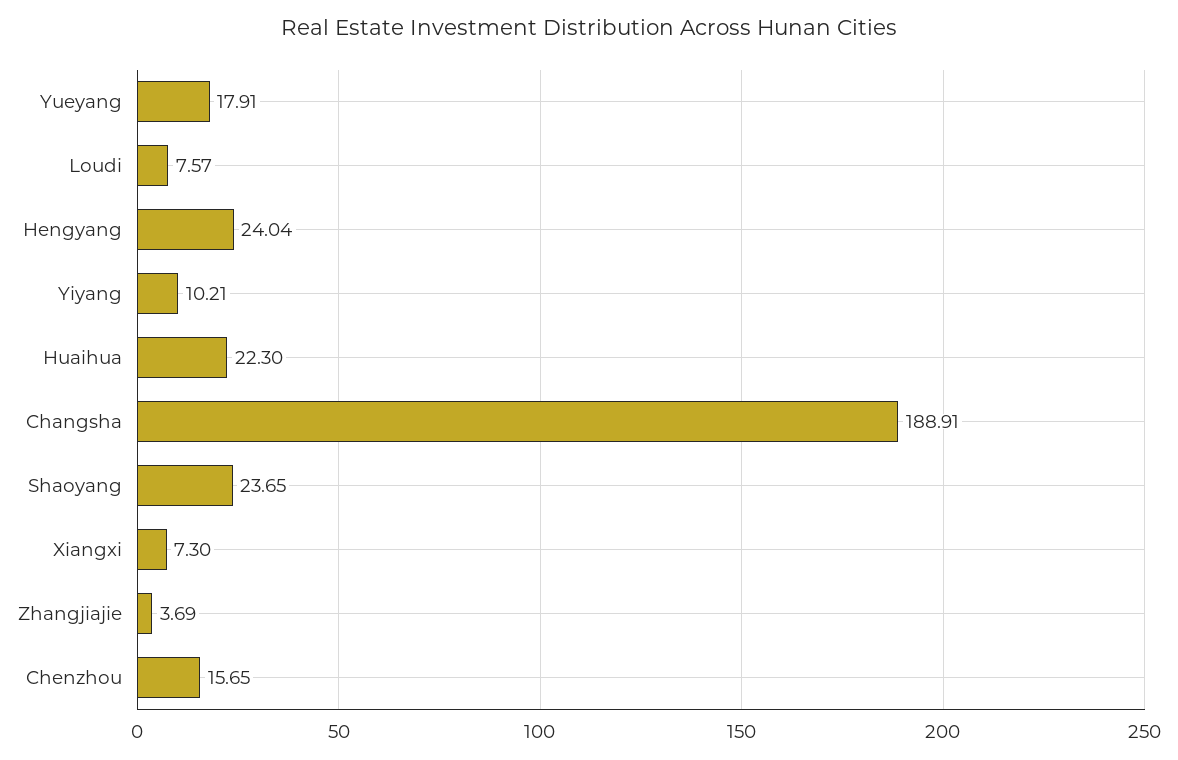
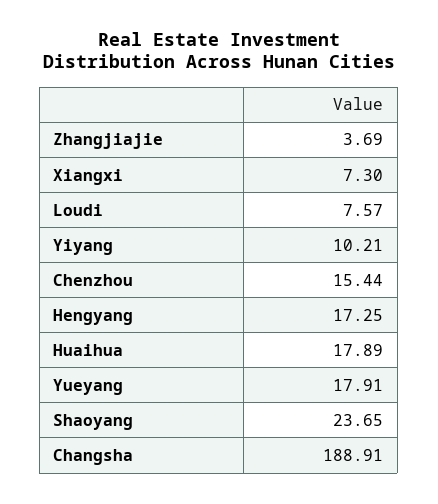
Hengyang: 24.04 -> 17.25
Huaihua: 22.3 -> 17.89
Chenzhou: 15.65 -> 15.44

